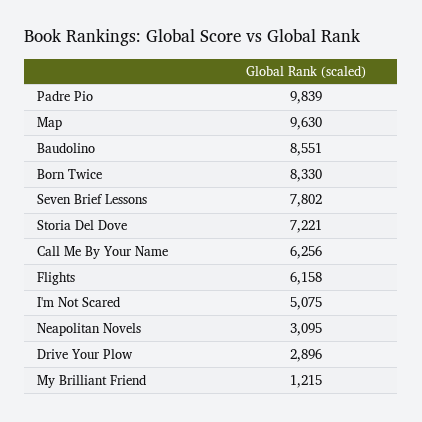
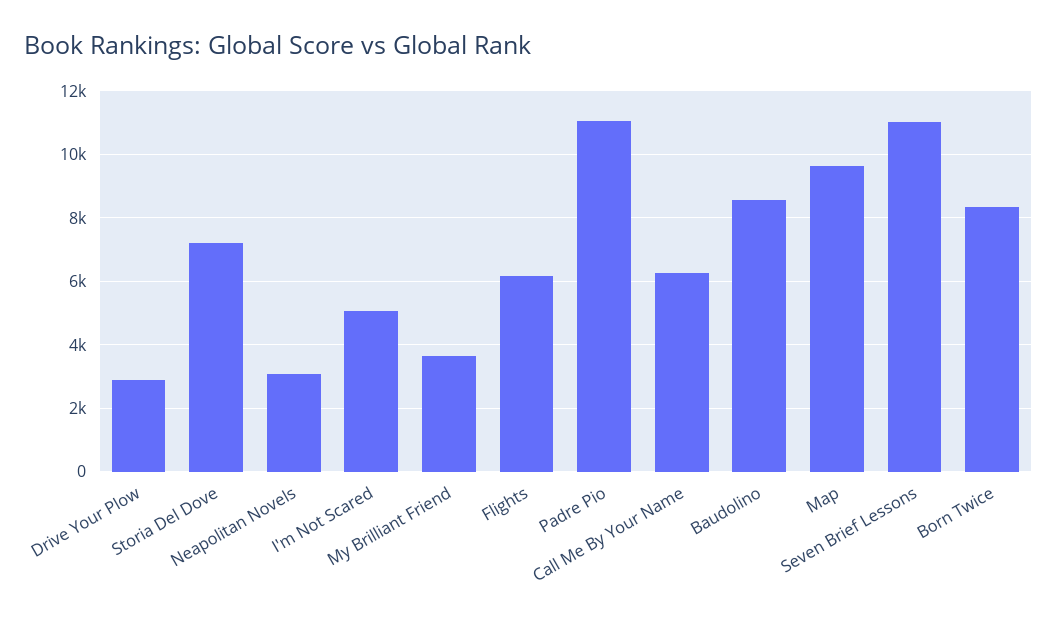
Padre Pio: 9839 -> 11000
Seven Brief Lessons: 7802 -> 11000
My Brilliant Friend: 1215 -> 3600

